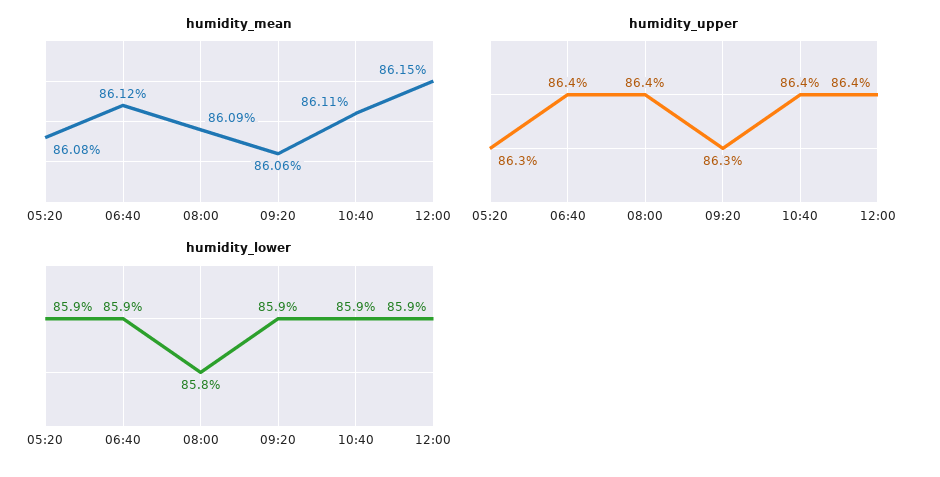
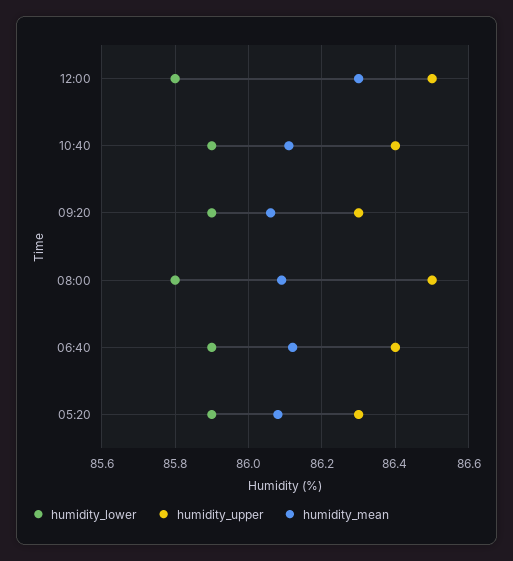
humidity_mean, 12:00: 86.15 -> 86.3
humidity_upper, 08:00: 86.4 -> 86.5
humidity_upper, 12:00: 86.4 -> 86.5
humidity_lower, 12:00: 85.9 -> 85.8

